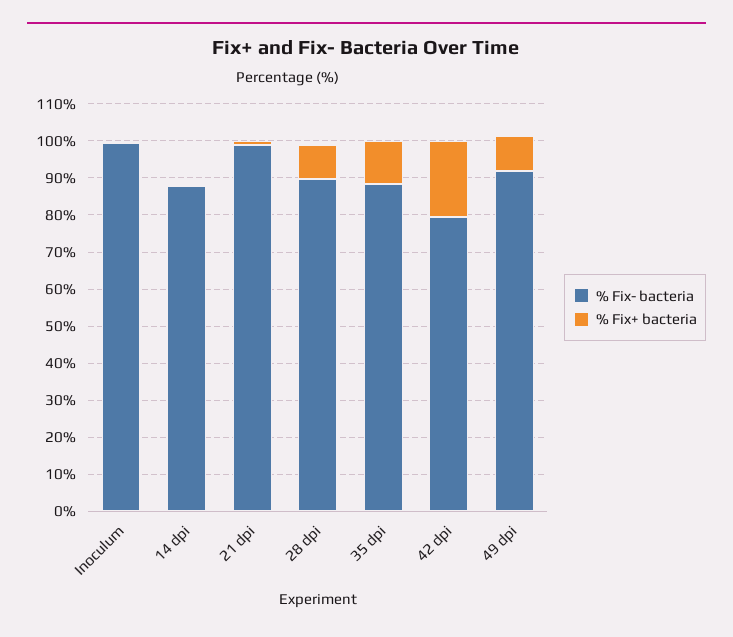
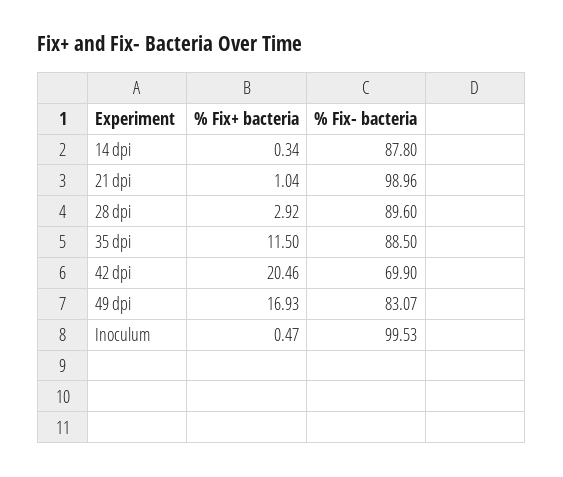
% Fix+ bacteria, 28 dpi: 10 -> 2.92
% Fix- bacteria, 42 dpi: 80 -> 69.9
% Fix- bacteria, 49 dpi: 92.5 -> 83.07
% Fix+ bacteria, 49 dpi: 10 -> 16.93

